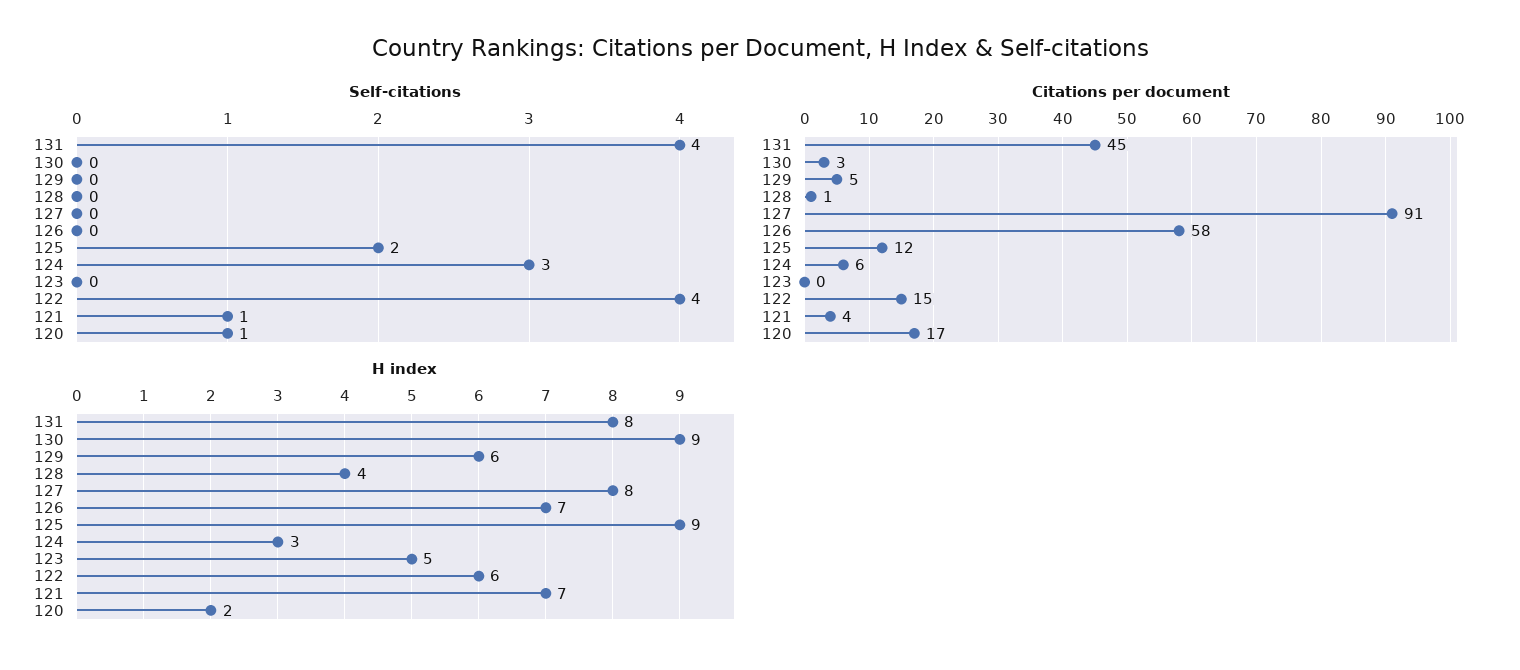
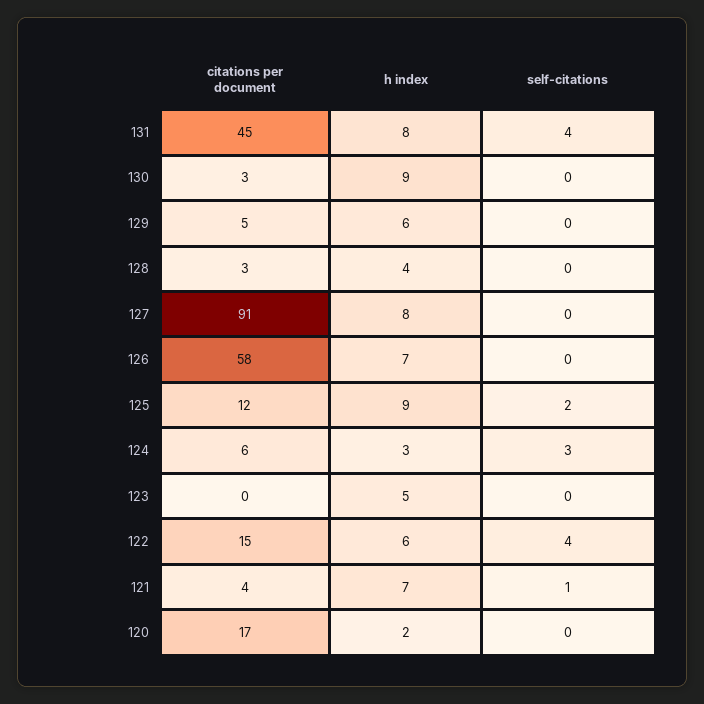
Self-citations, 120: 1 -> 0
Citations per document, 128: 1 -> 3

